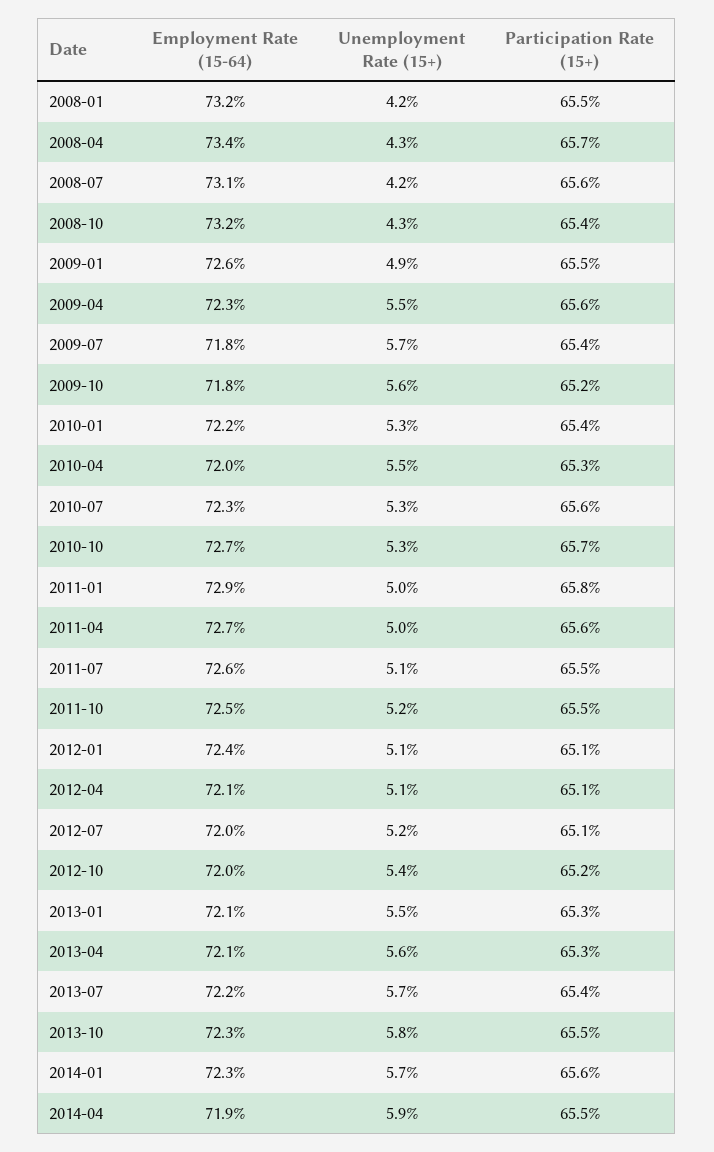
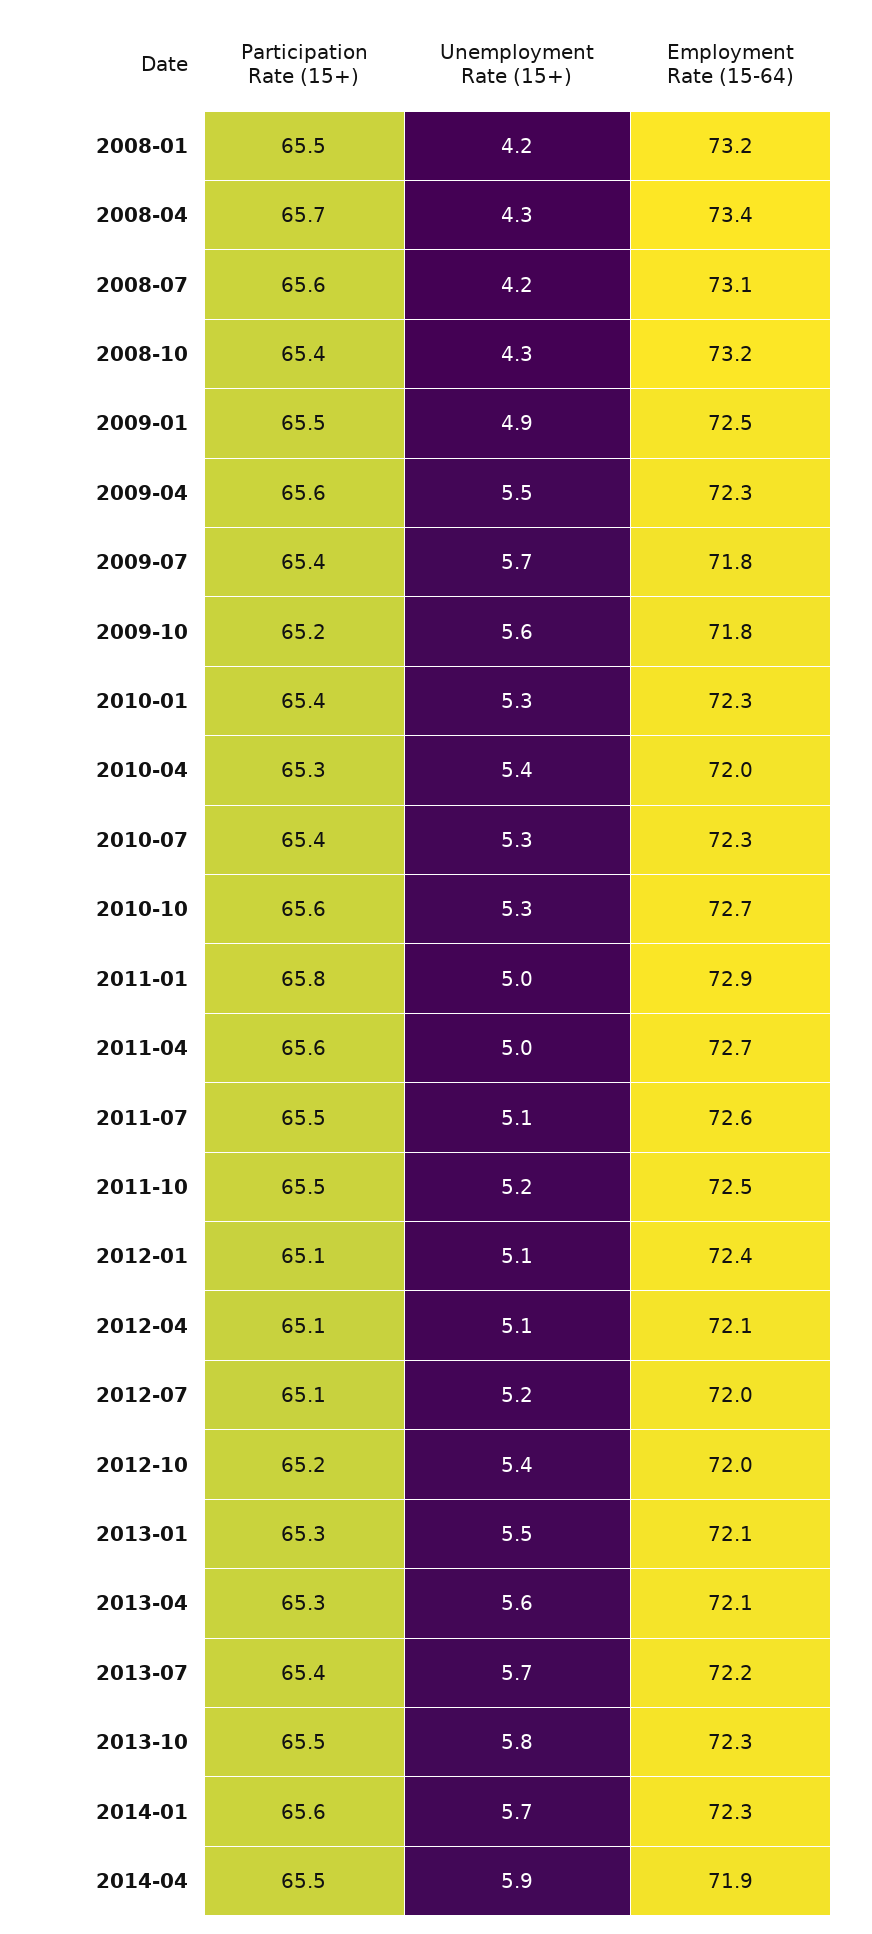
Employment Rate (15-64), 2009-01: 72.6 -> 72.5
Employment Rate (15-64), 2010-01: 72.2 -> 72.3
Unemployment Rate (15+), 2010-04: 5.5 -> 5.4
Participation Rate (15+), 2010-07: 65.6 -> 65.4
Participation Rate (15+), 2010-10: 65.7 -> 65.6

